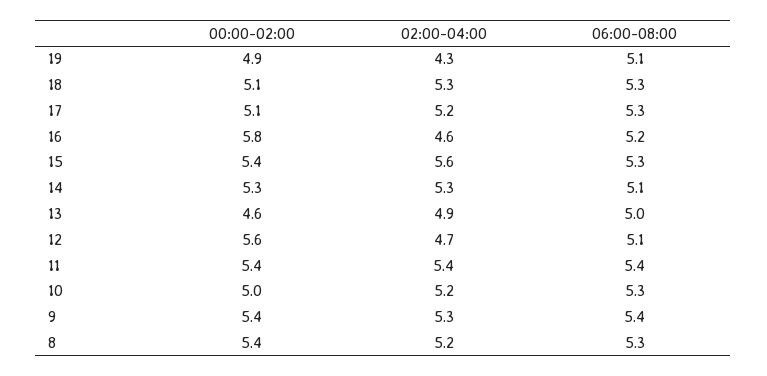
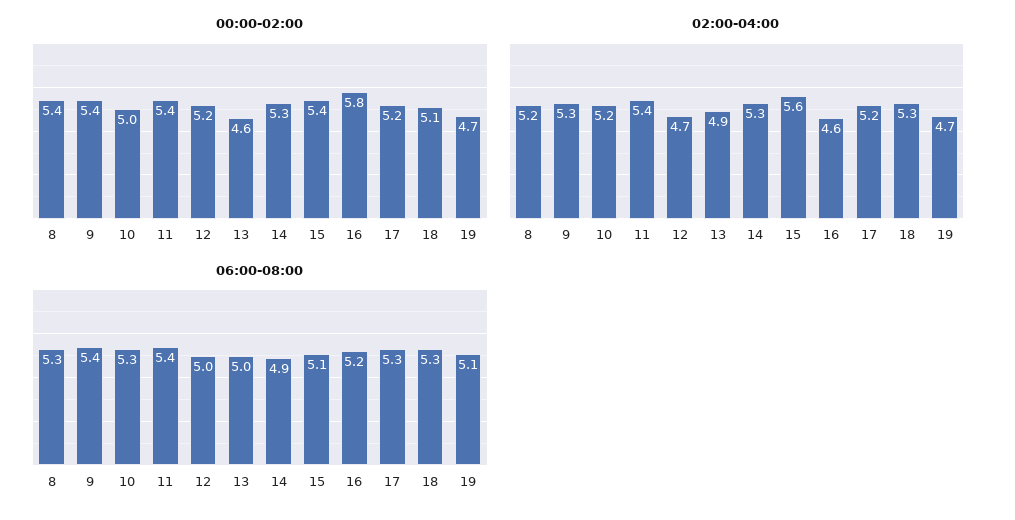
00:00-02:00, 19: 4.9 -> 4.7
02:00-04:00, 19: 4.3 -> 4.7
00:00-02:00, 17: 5.1 -> 5.2
06:00-08:00, 15: 5.3 -> 5.1
06:00-08:00, 14: 5.1 -> 4.9
00:00-02:00, 12: 5.6 -> 5.2
06:00-08:00, 12: 5.1 -> 5

